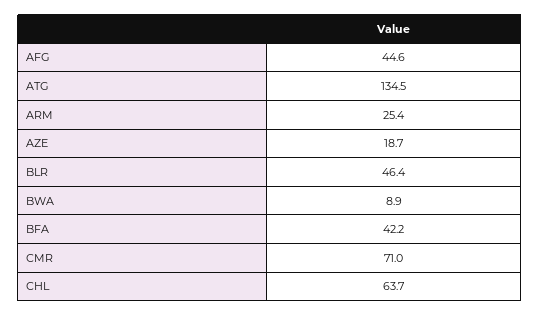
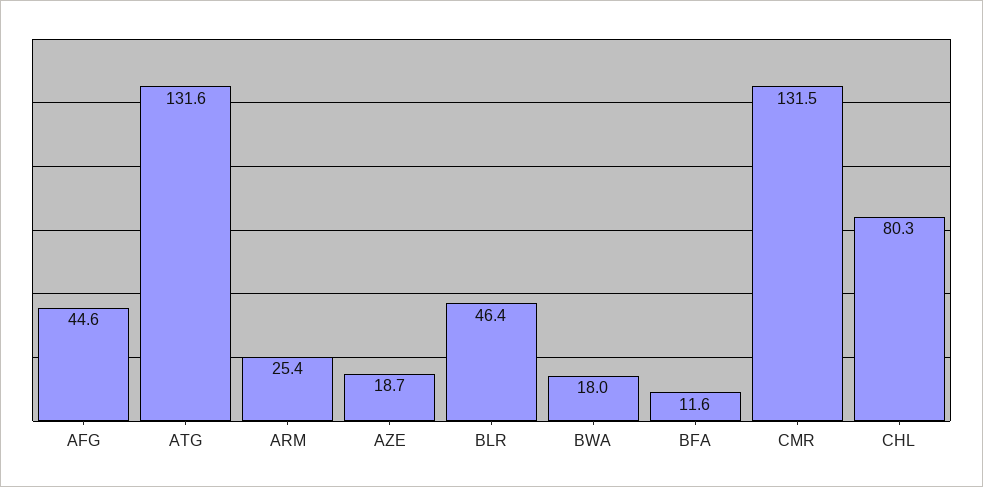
ATG: 134.5 -> 131.6
BWA: 8.9 -> 18
BFA: 42.2 -> 11.6
CMR: 71 -> 131.5
CHL: 63.7 -> 80.3

